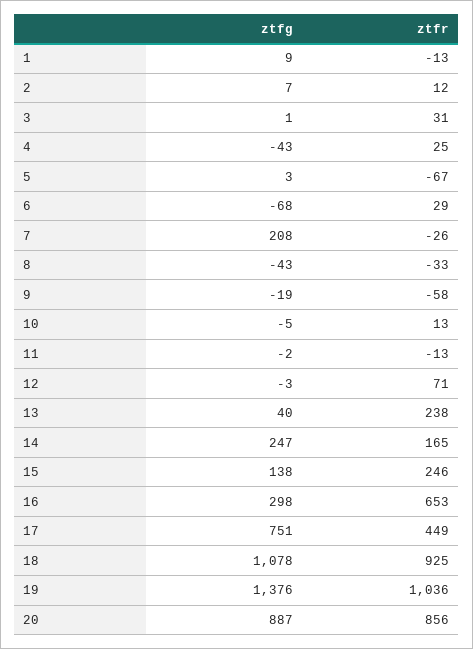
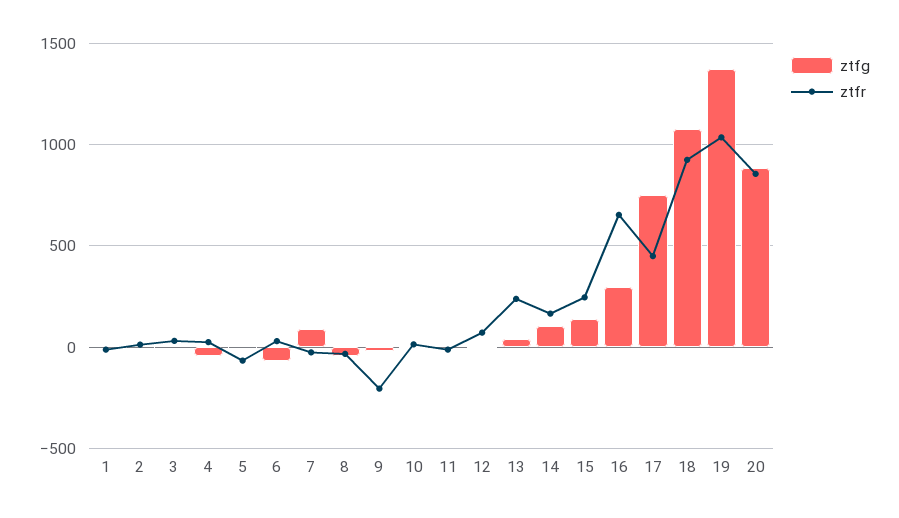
ztfg, 7: 208 -> 100
ztfr, 9: -58 -> -200
ztfg, 14: 247 -> 100

